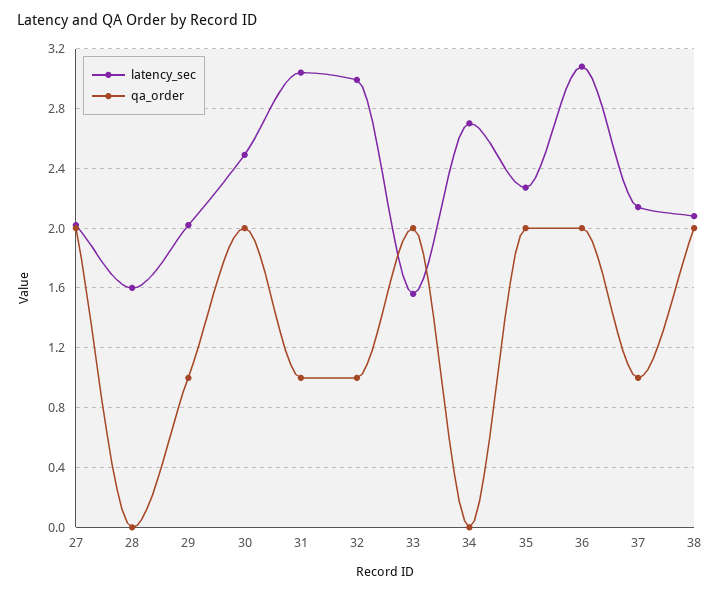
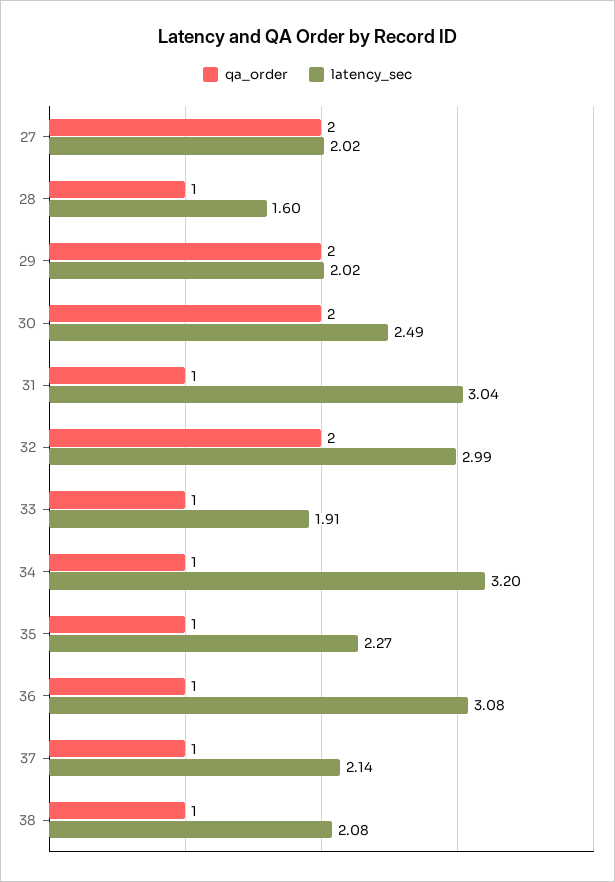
qa_order, 28: 0 -> 1
qa_order, 29: 1 -> 2
qa_order, 32: 1 -> 2
latency_sec, 33: 1.55 -> 1.91
qa_order, 33: 2 -> 1
latency_sec, 34: 2.7 -> 3.2
qa_order, 34: 0 -> 1
qa_order, 35: 2 -> 1
qa_order, 36: 2 -> 1
qa_order, 38: 2 -> 1

